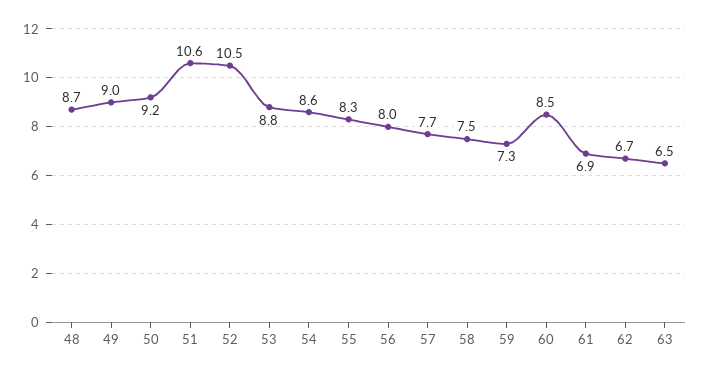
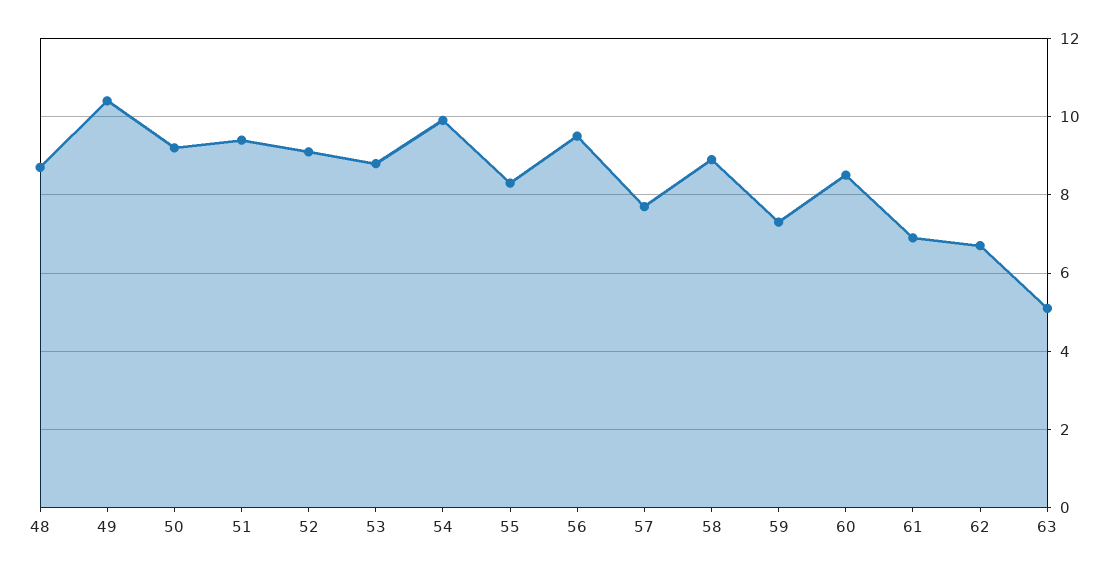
49: 9 -> 10.5
51: 10.6 -> 9.5
52: 10.5 -> 9
54: 8.6 -> 10
56: 8 -> 9.5
58: 7.5 -> 9
63: 6.5 -> 5

